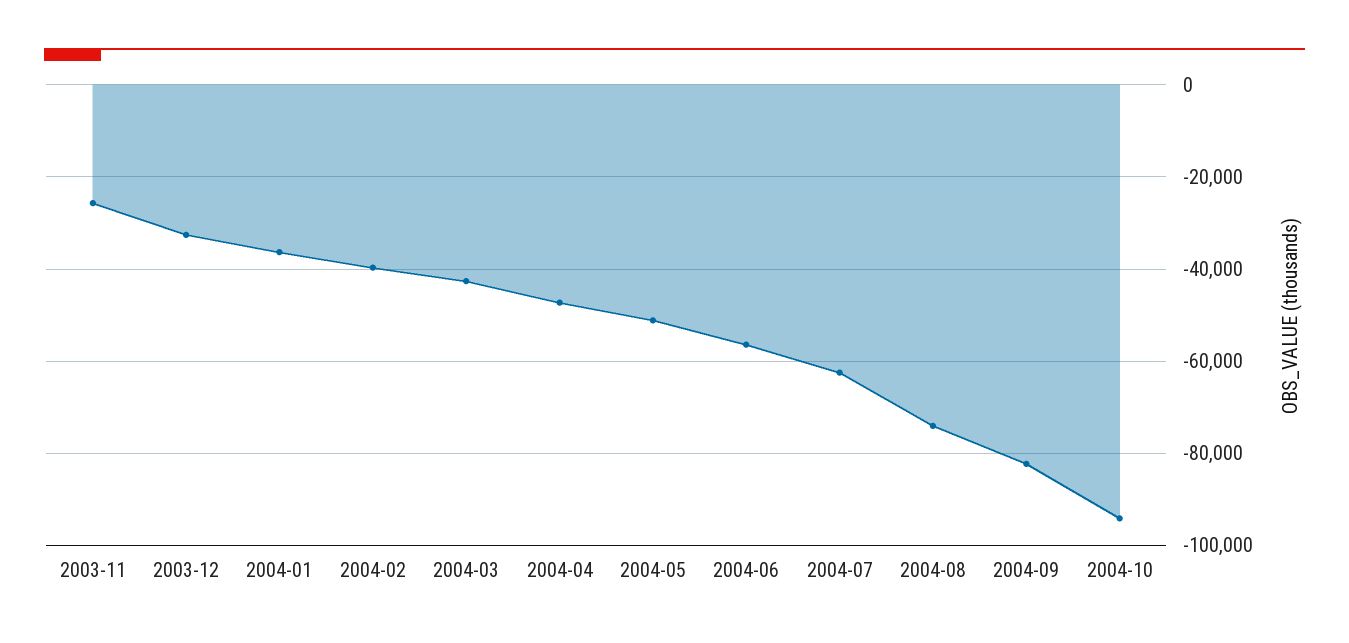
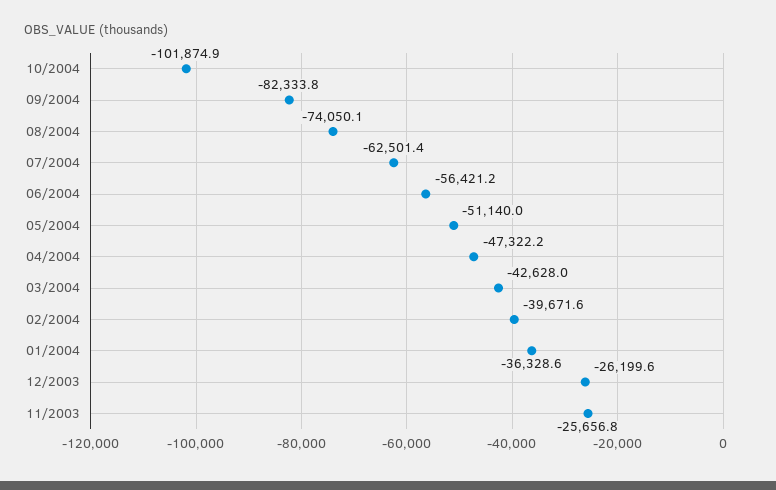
2003-12: -32000 -> -26199.6
2004-10: -94000 -> -101874.9

